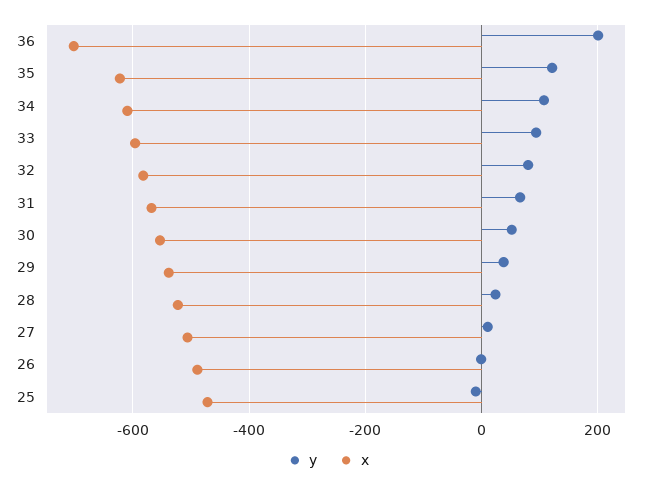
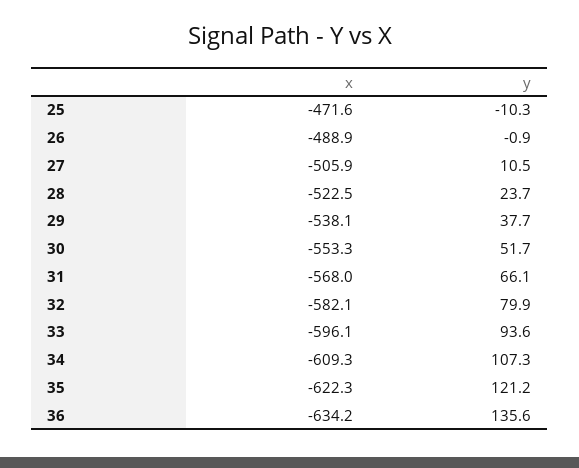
y, 36: 200 -> 135.6
x, 36: -700 -> -634.2

